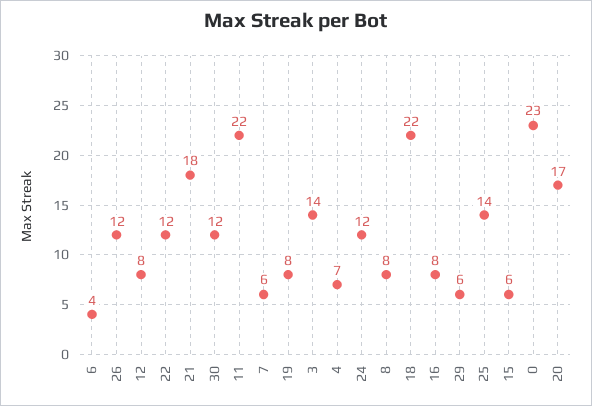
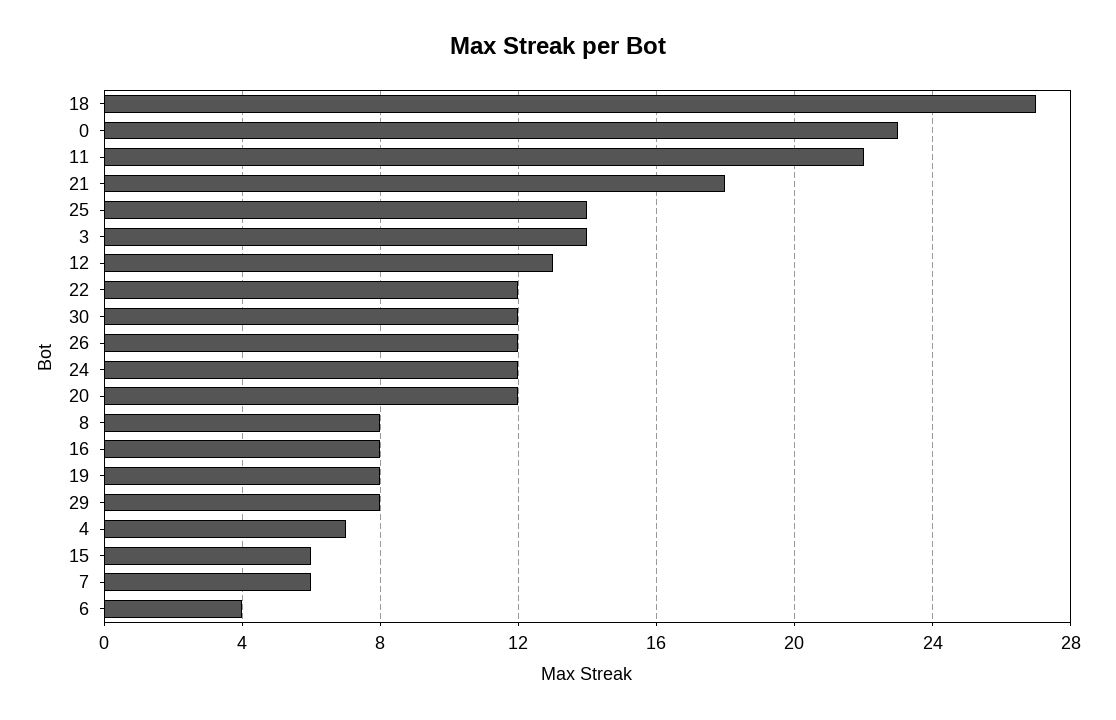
12: 8 -> 13
18: 22 -> 27
29: 6 -> 8
20: 17 -> 12

